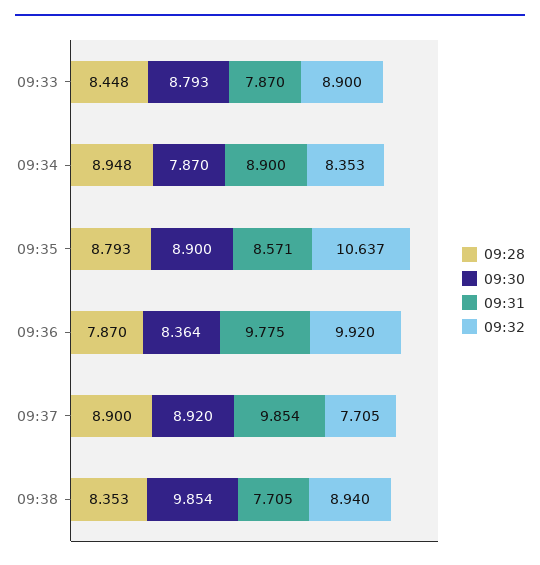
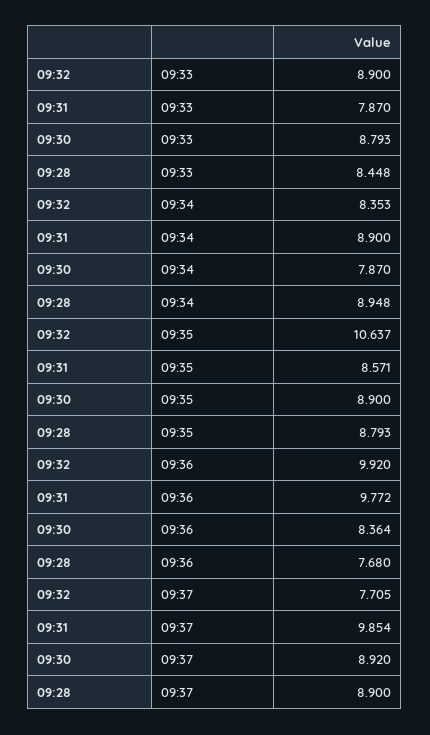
09:28, 09:36: 7.87 -> 7.68
09:31, 09:36: 9.775 -> 9.772
09:28, 09:38: 8.353 -> none
09:30, 09:38: 9.854 -> none
09:31, 09:38: 7.705 -> none
09:32, 09:38: 8.94 -> none

